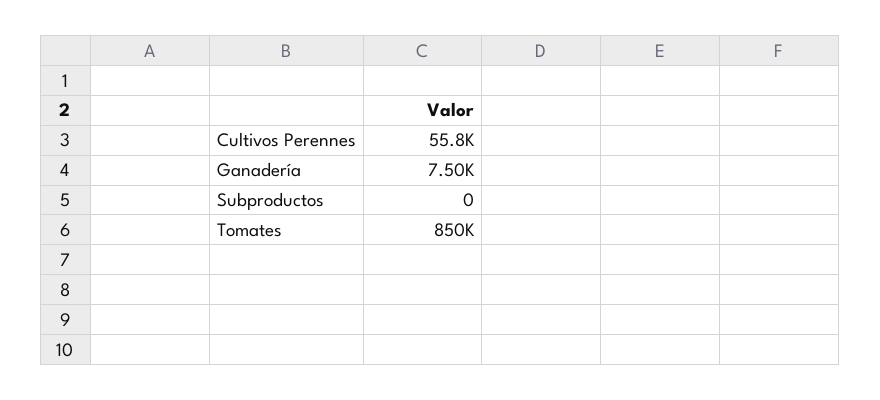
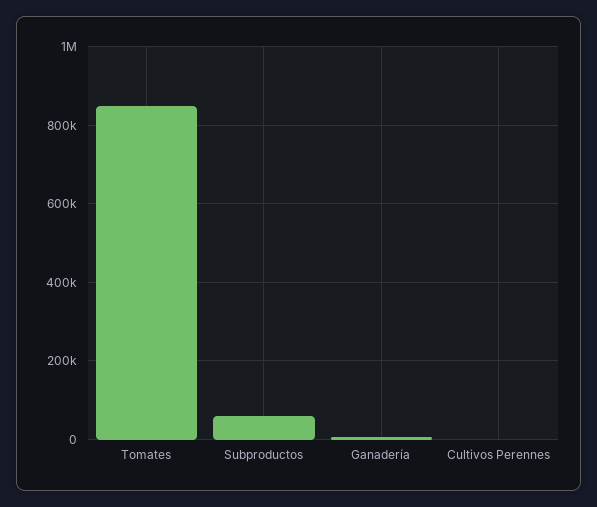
Cultivos Perennes: 55800 -> 0
Subproductos: 0 -> 60000

